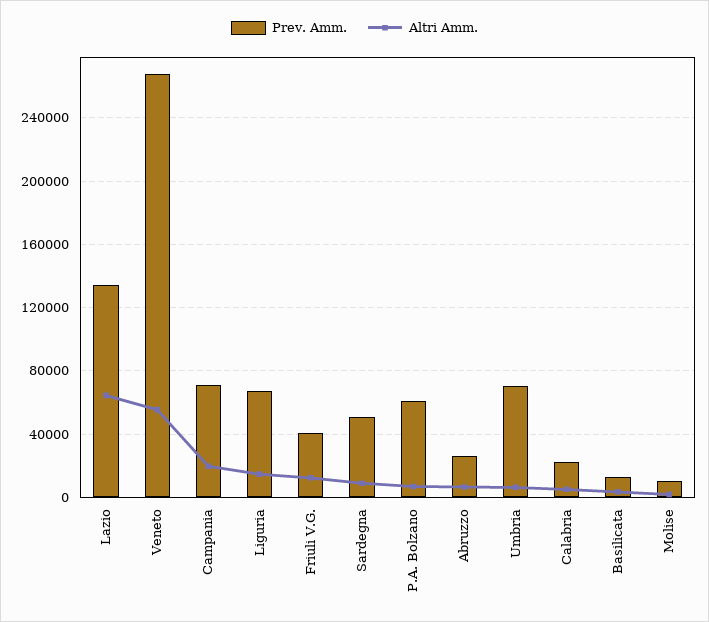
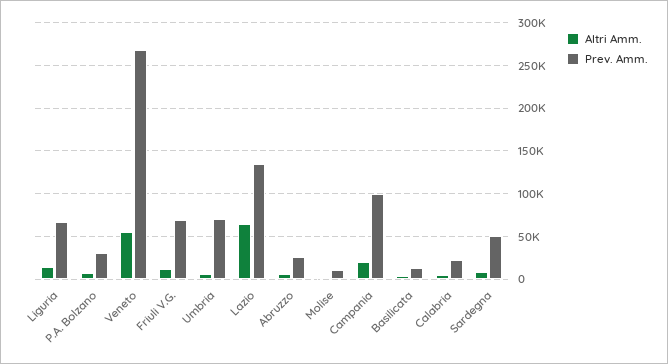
Prev. Amm., Campania: 70000 -> 100000
Prev. Amm., Friuli V.G.: 40000 -> 70000
Prev. Amm., P.A. Bolzano: 60000 -> 30000

